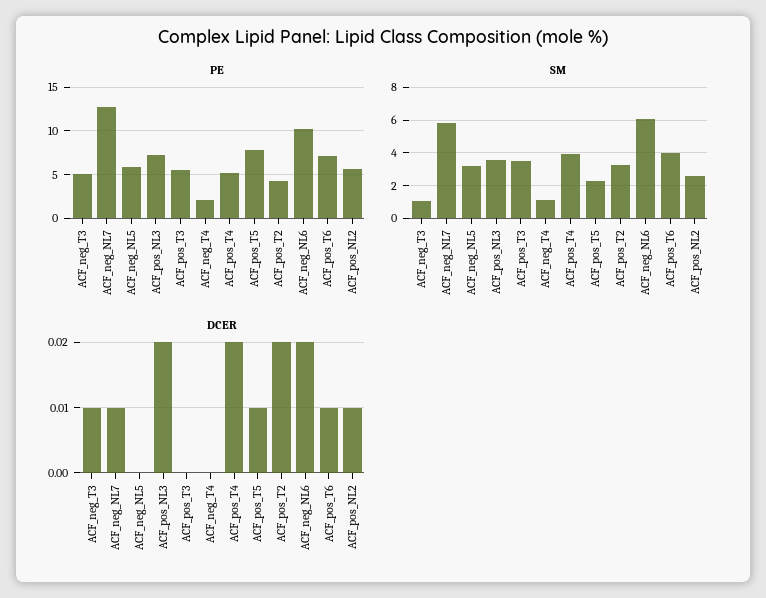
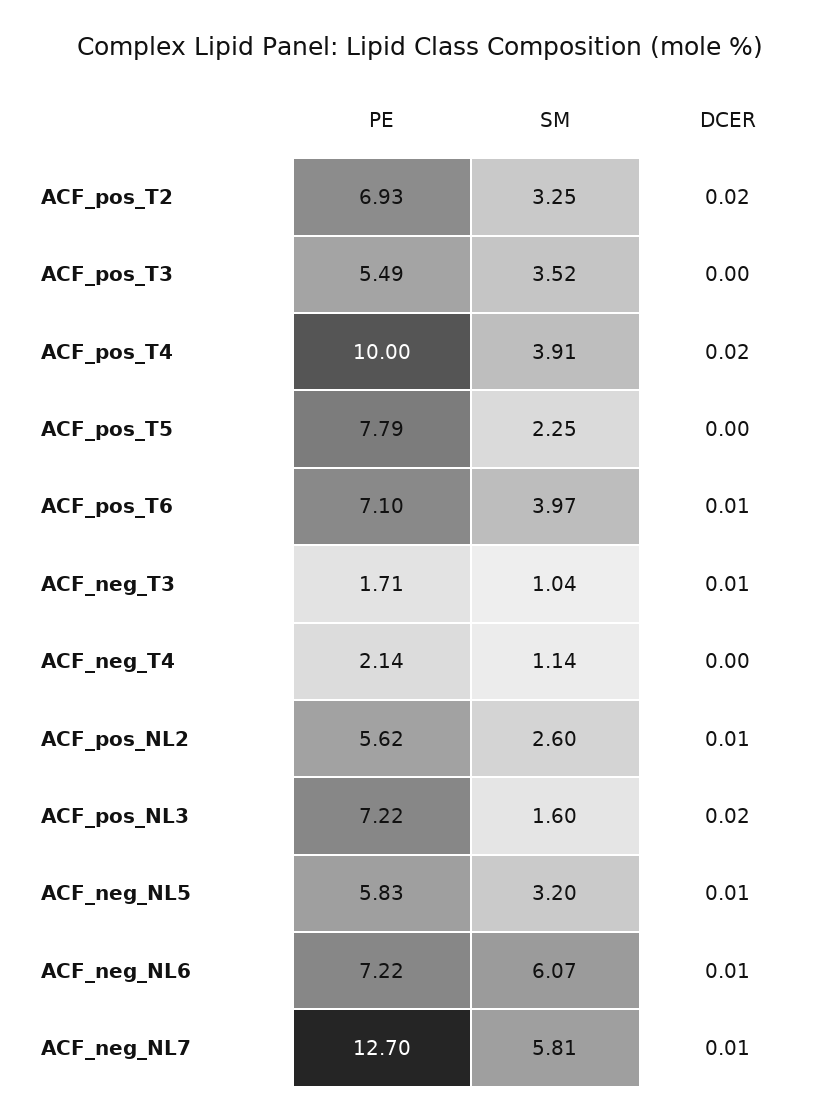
PE, ACF_neg_T3: 5 -> 1.71
PE, ACF_pos_T4: 5 -> 10
PE, ACF_pos_T2: 4 -> 6.93
PE, ACF_neg_NL6: 10 -> 7.22
SM, ACF_pos_NL3: 3.5 -> 1.6
DCER, ACF_neg_NL5: 0 -> 0.01
DCER, ACF_pos_T5: 0.01 -> 0
DCER, ACF_neg_NL6: 0.02 -> 0.01

